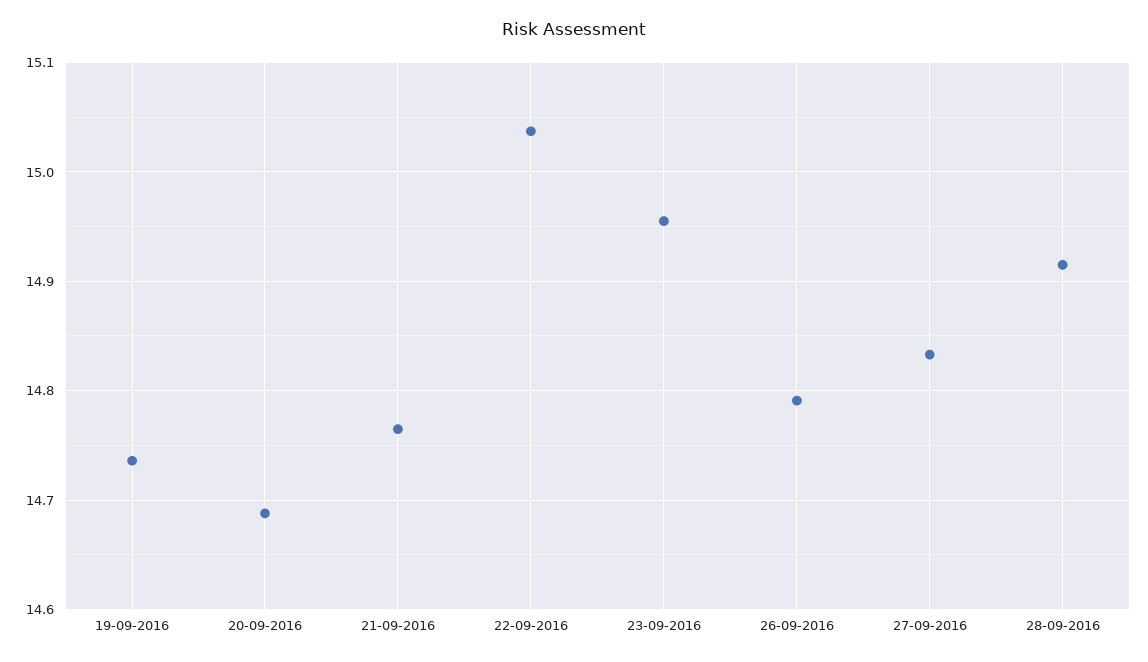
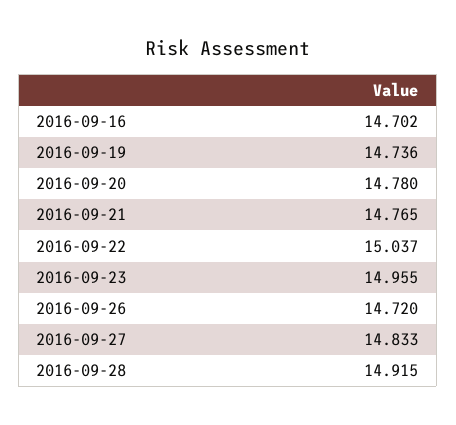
20-09-2016: 14.69 -> 14.78
26-09-2016: 14.79 -> 14.72
2016-09-16: none -> 14.702

